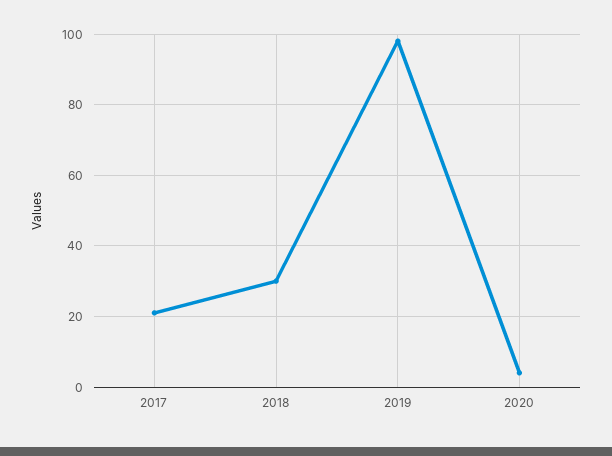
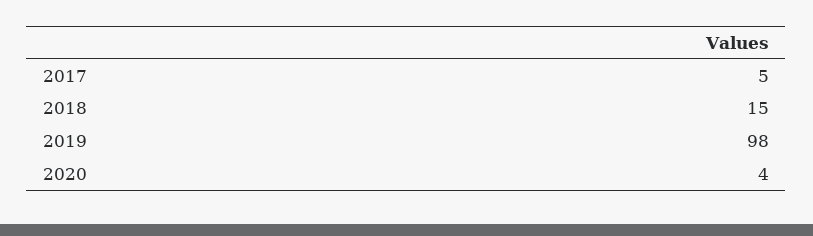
2017: 20 -> 5
2018: 30 -> 15

